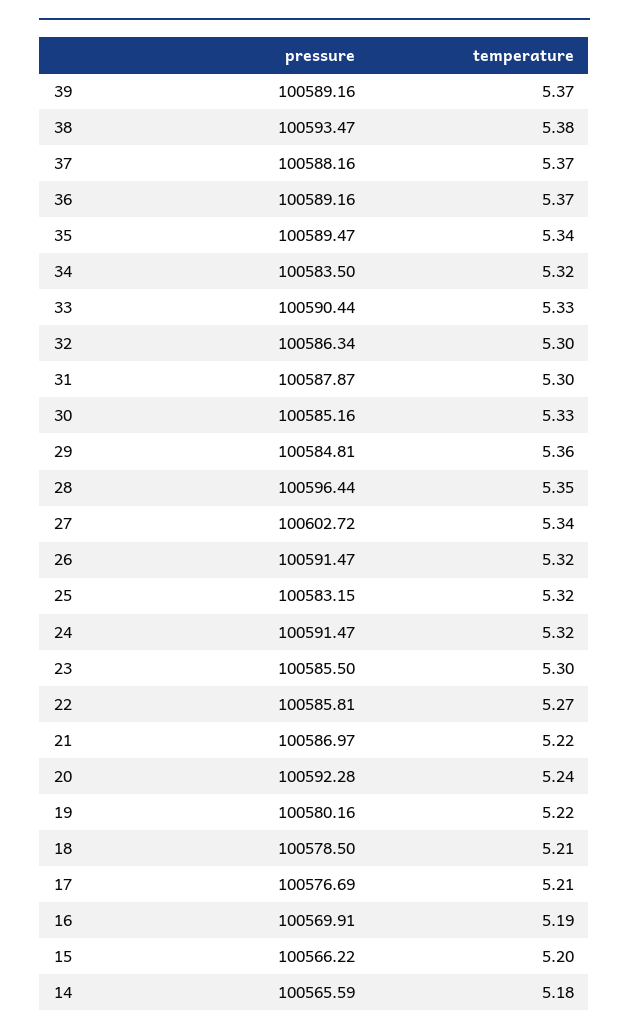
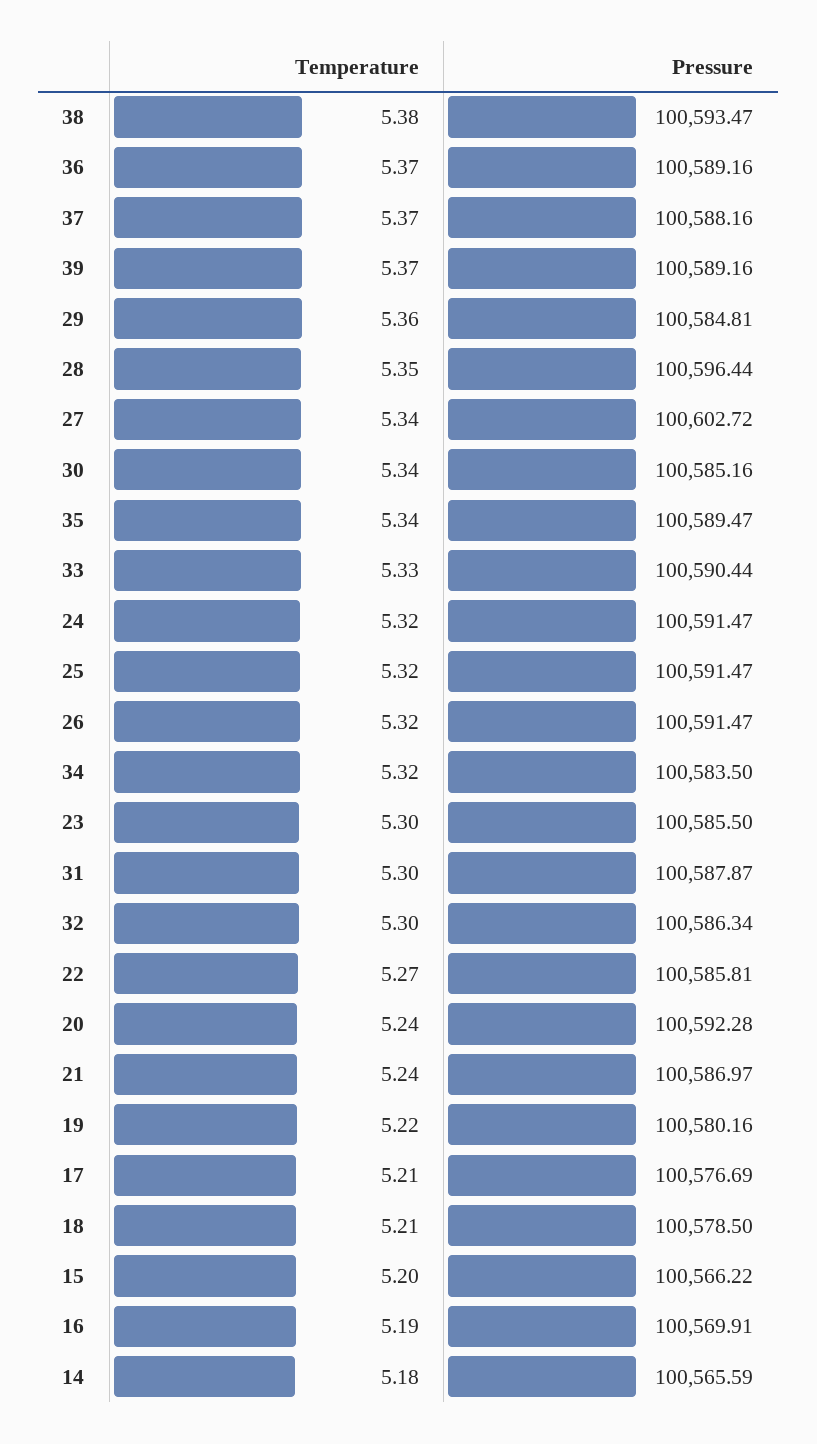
temperature, 30: 5.33 -> 5.34
pressure, 25: 100583.15 -> 100591.47
temperature, 21: 5.22 -> 5.24

